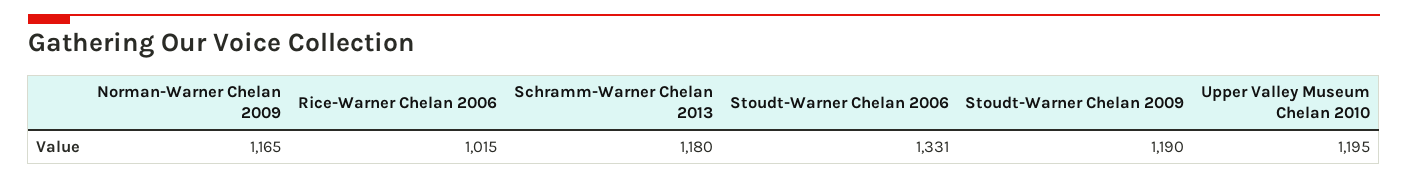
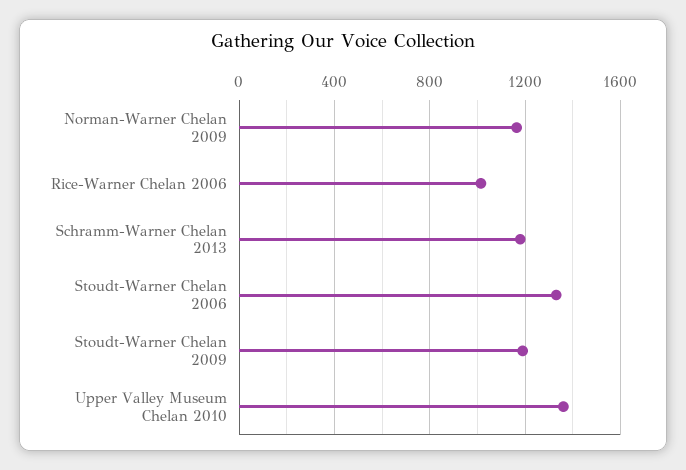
Upper Valley Museum Chelan 2010: 1195 -> 1350

